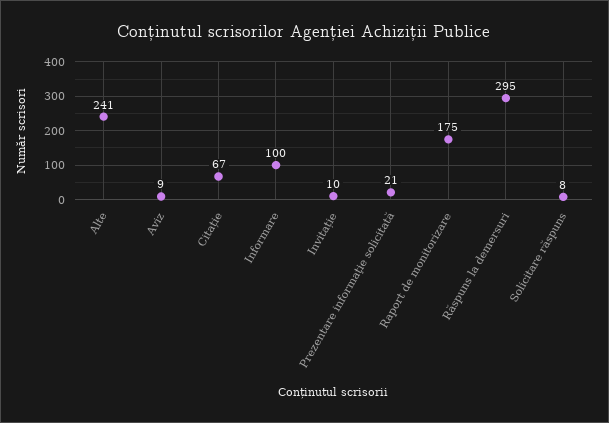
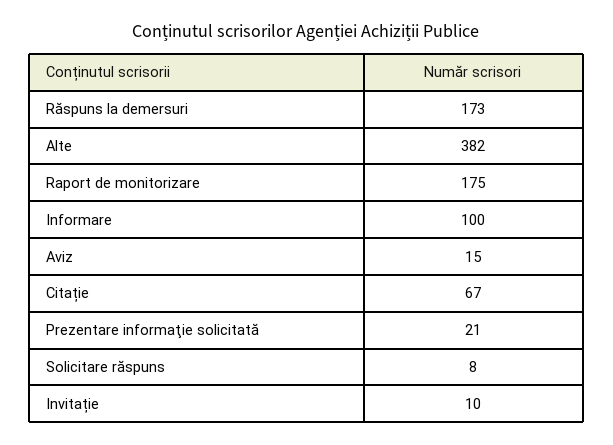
Alte: 241 -> 382
Aviz: 9 -> 15
Răspuns la demersuri: 295 -> 173

